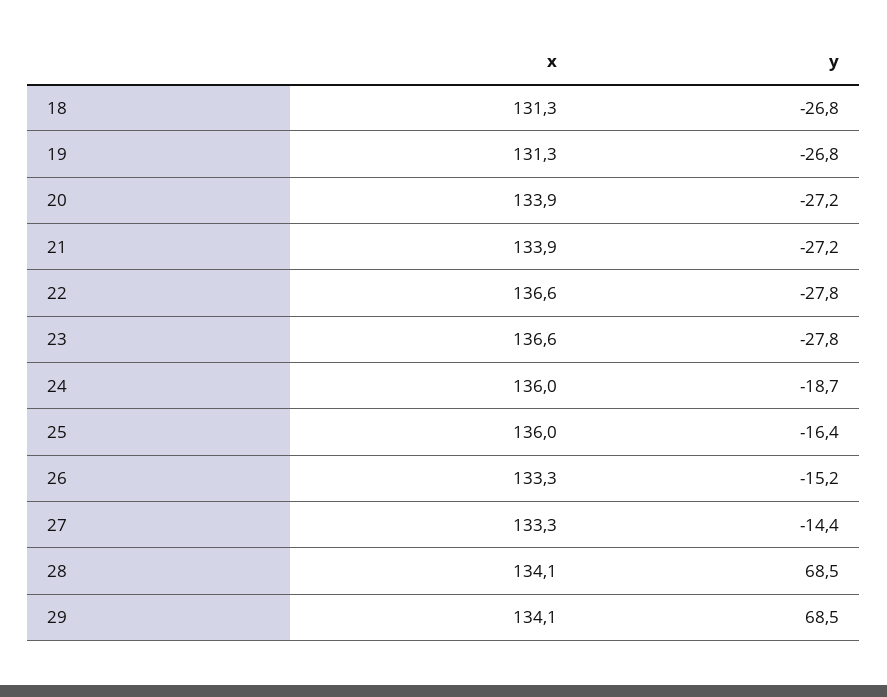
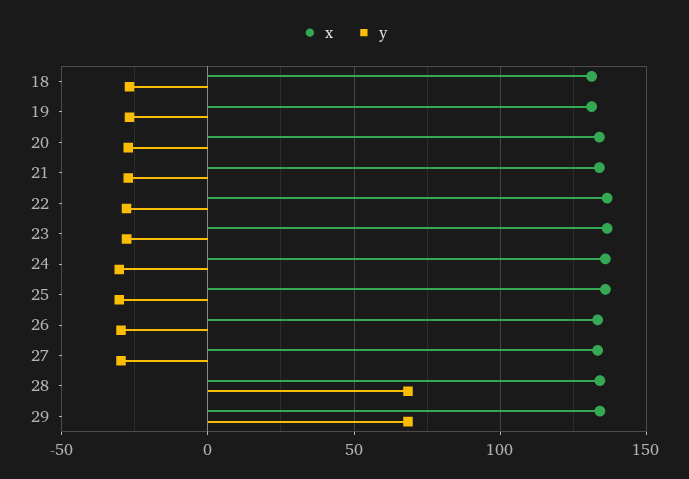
y, 24: -18.7 -> -30
y, 25: -16.4 -> -30
y, 26: -15.2 -> -30
y, 27: -14.4 -> -30

